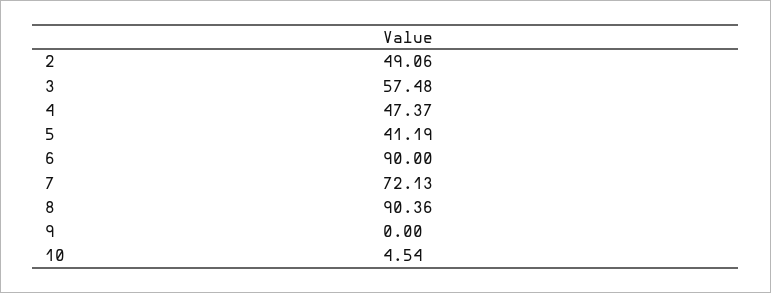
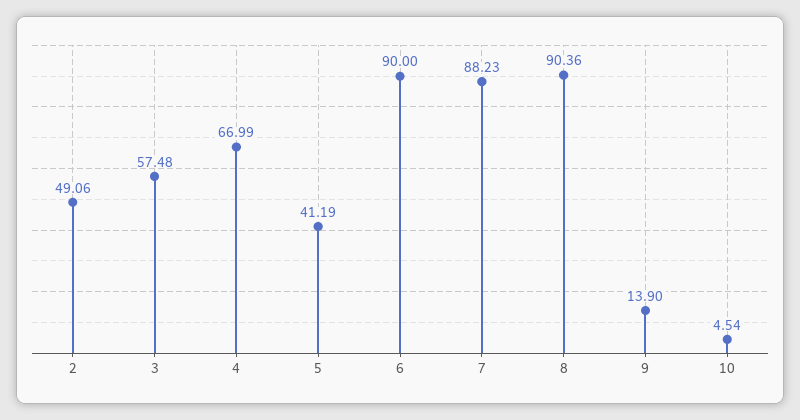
4: 47.37 -> 66.99
7: 72.13 -> 88.23
9: 0 -> 13.9

